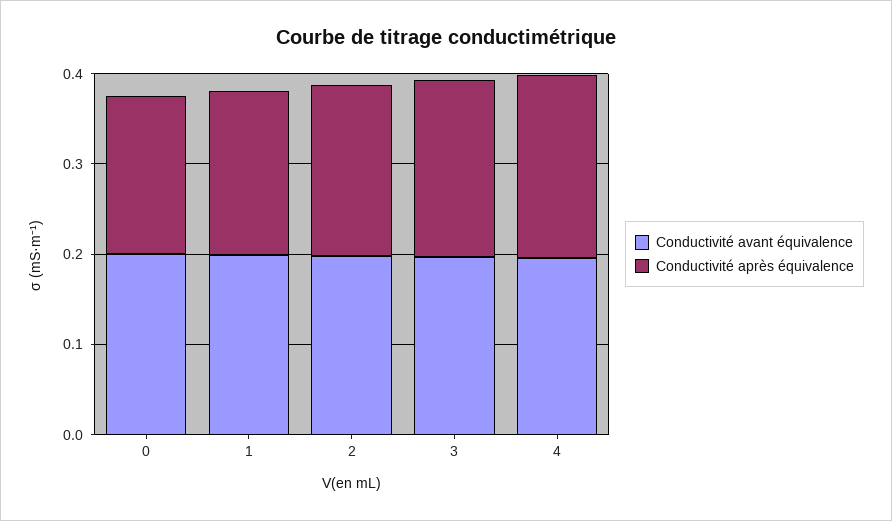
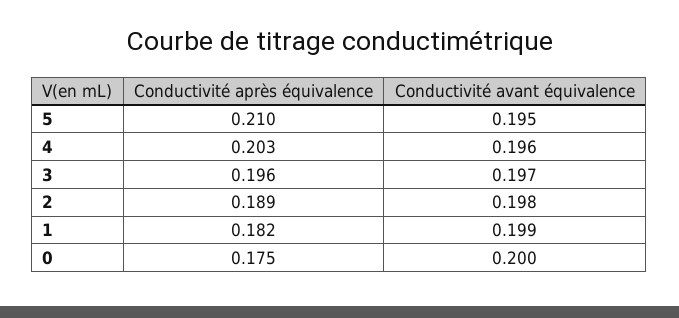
Conductivité après équivalence, 5: none -> 0.21
Conductivité avant équivalence, 5: none -> 0.195

